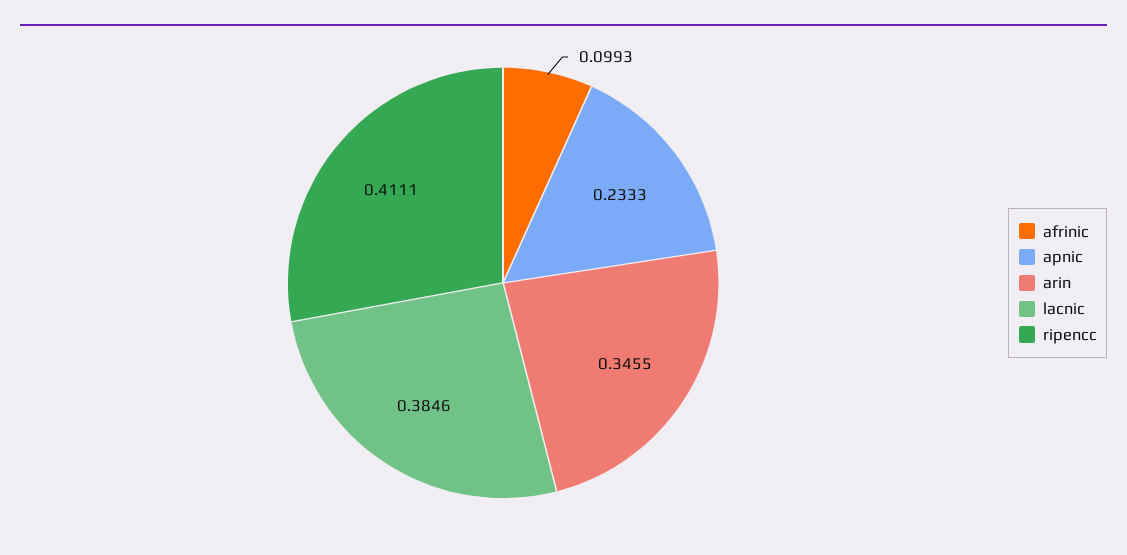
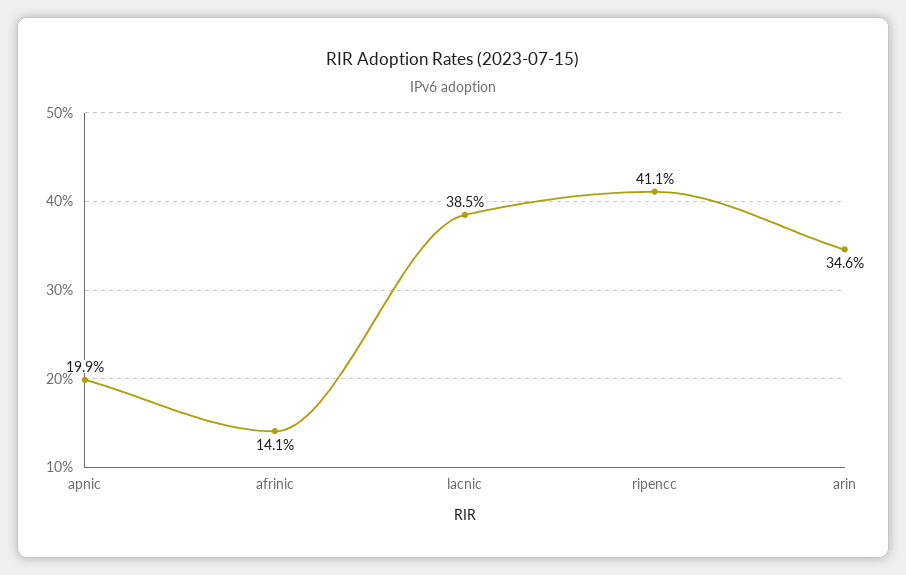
afrinic: 0.0993 -> 0.141
apnic: 0.2333 -> 0.199

